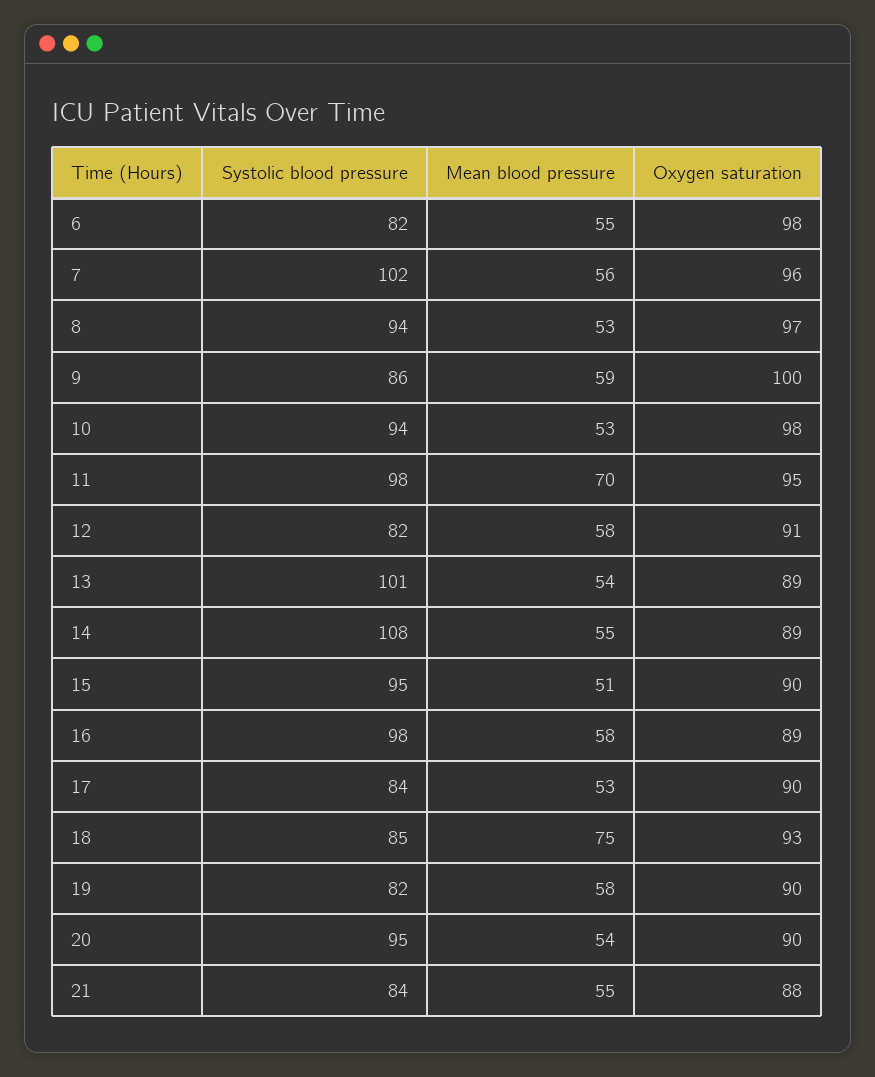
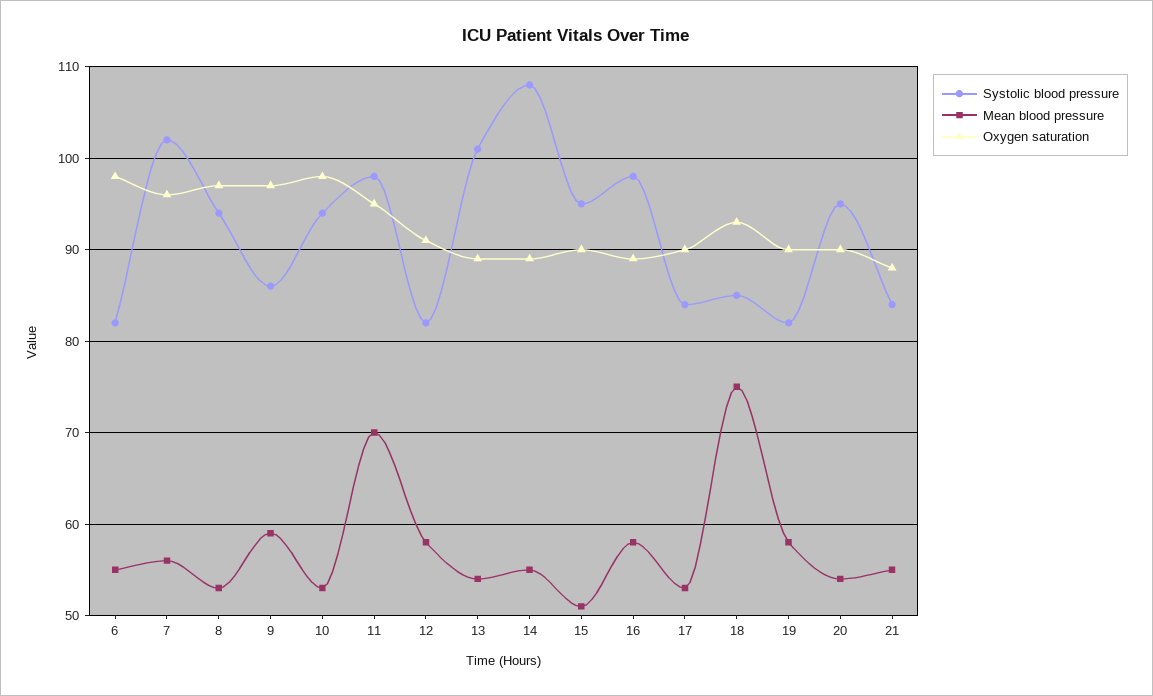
Oxygen saturation, 9: 100 -> 97

